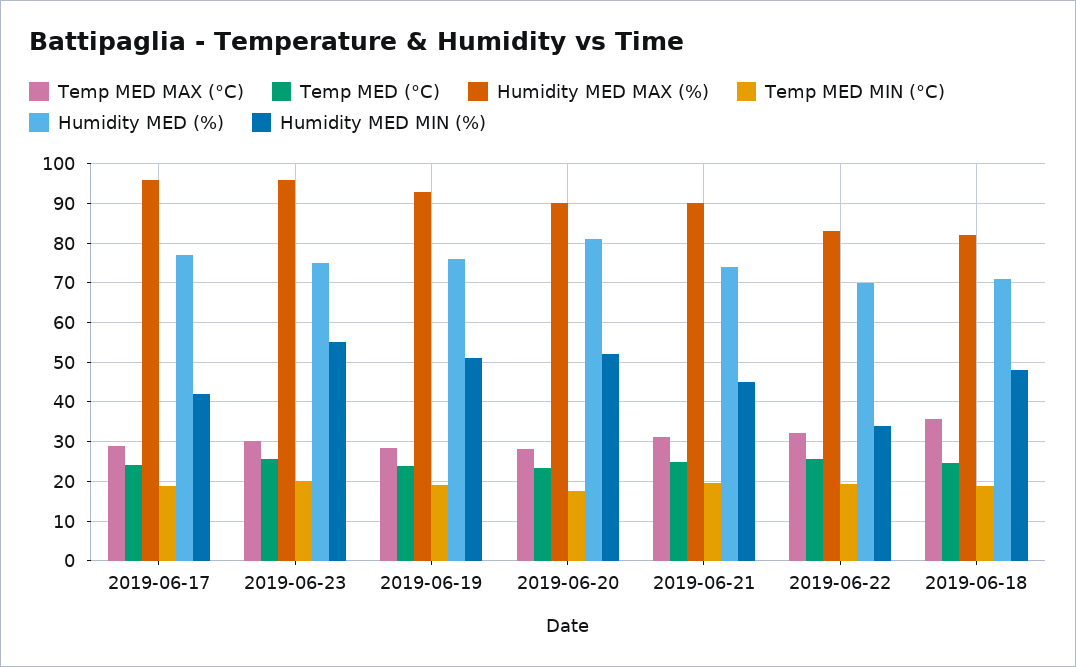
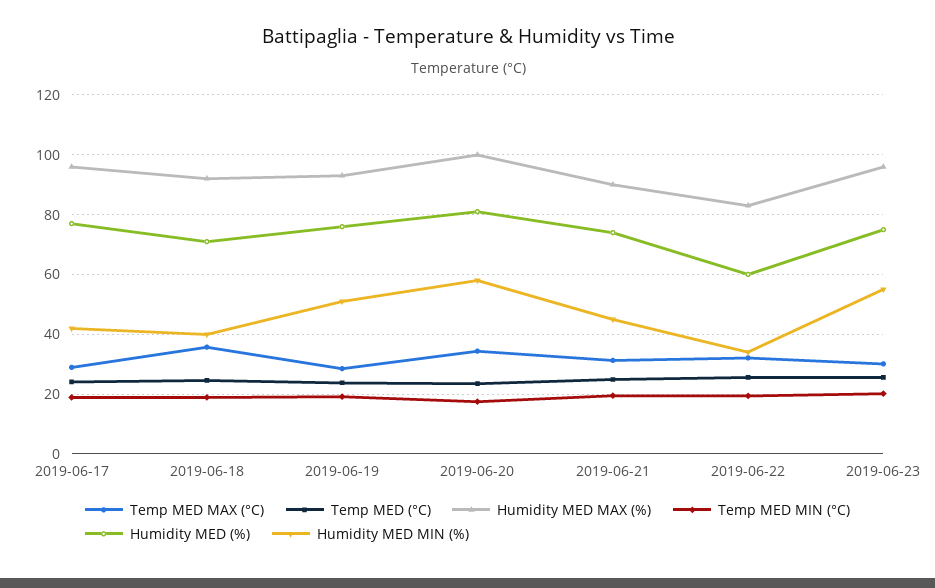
Temp MED MAX (°C), 2019-06-20: 28 -> 35
Humidity MED MAX (%), 2019-06-20: 90 -> 100
Humidity MED MIN (%), 2019-06-20: 52 -> 57.5
Humidity MED (%), 2019-06-22: 70 -> 60
Humidity MED MAX (%), 2019-06-18: 82 -> 92.5
Humidity MED MIN (%), 2019-06-18: 48 -> 40

